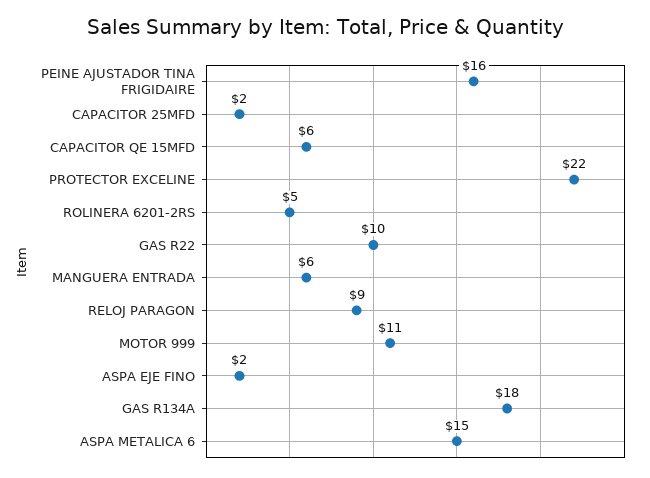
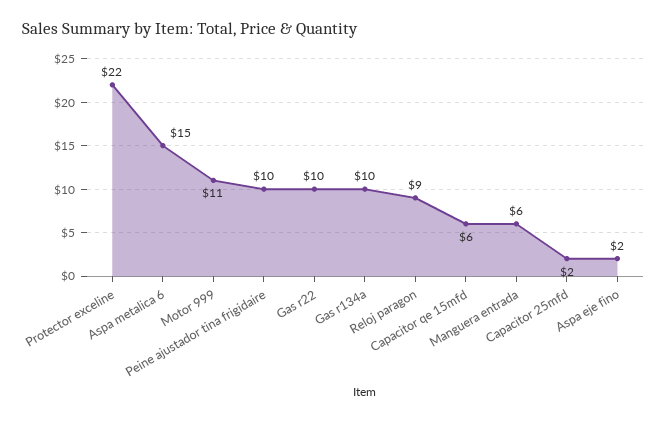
PEINE AJUSTADOR TINA FRIGIDAIRE: 16 -> 10
ROLINERA 6201-2RS: 5 -> none
GAS R134A: 18 -> 10

